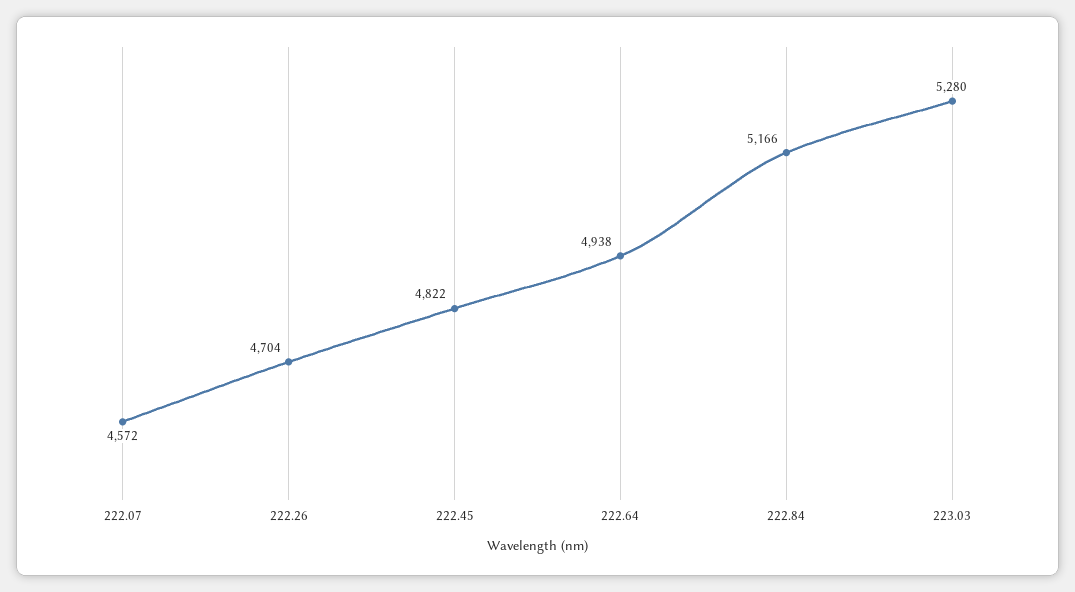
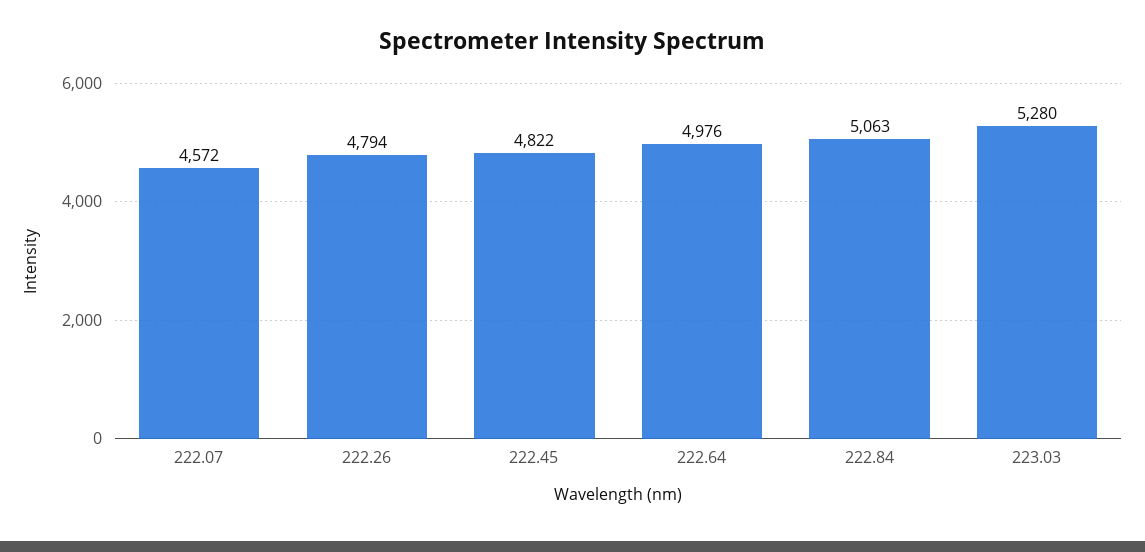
222.26: 4704 -> 4794
222.64: 4938 -> 4976
222.84: 5166 -> 5063

